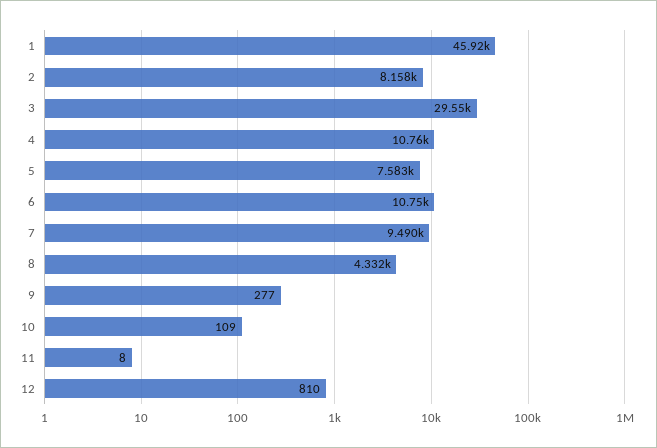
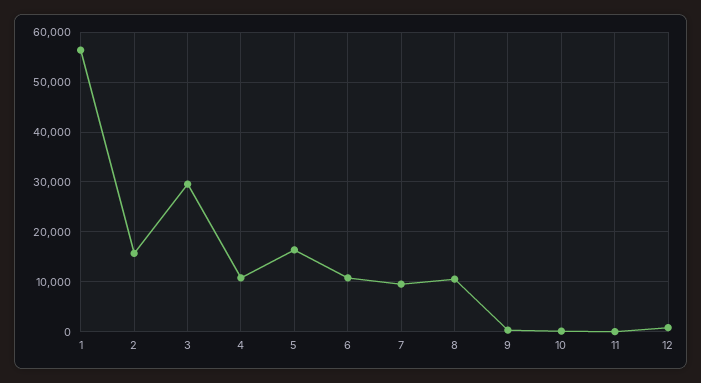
1: 45920 -> 56000
2: 8158 -> 16000
5: 7583 -> 16000
8: 4332 -> 10000

